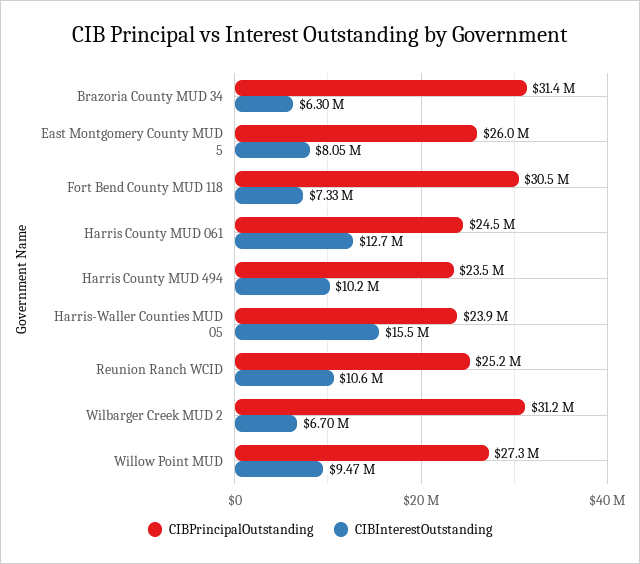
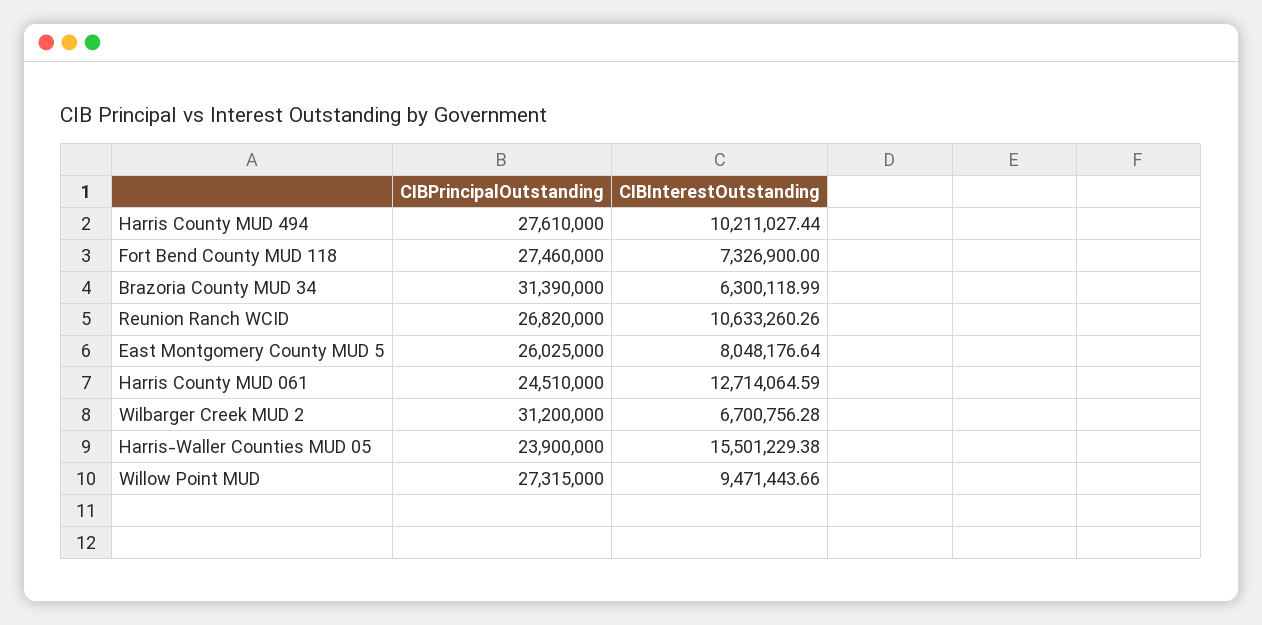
CIBPrincipalOutstanding, Fort Bend County MUD 118: 30500000 -> 27460000
CIBPrincipalOutstanding, Harris County MUD 494: 23500000 -> 27610000
CIBPrincipalOutstanding, Reunion Ranch WCID: 25200000 -> 26820000

